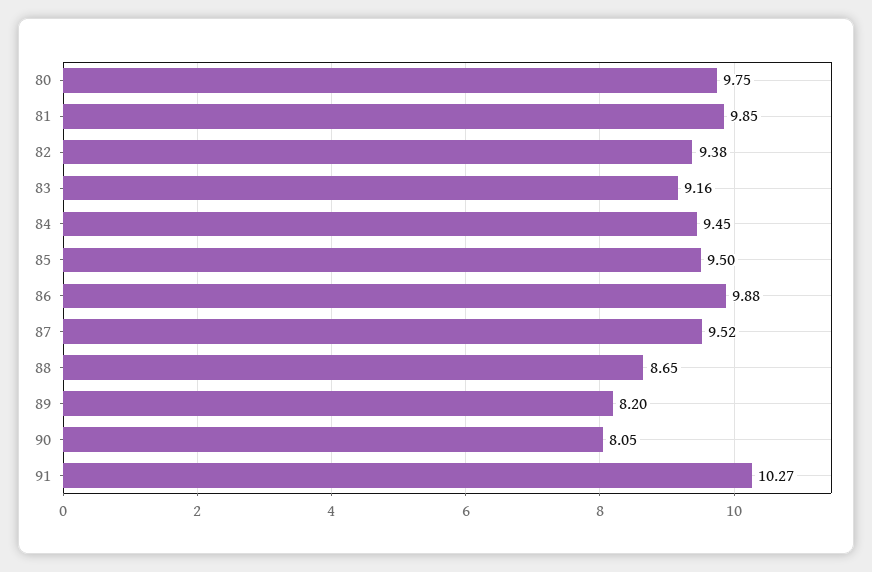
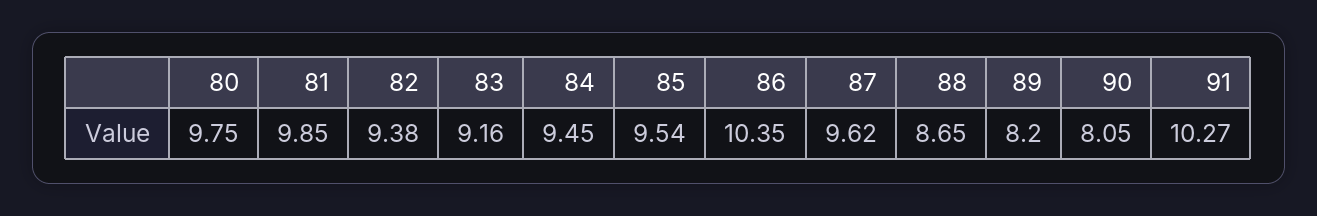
85: 9.5 -> 9.54
86: 9.88 -> 10.35
87: 9.52 -> 9.62

